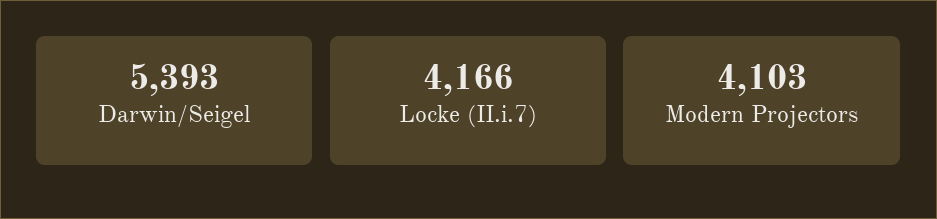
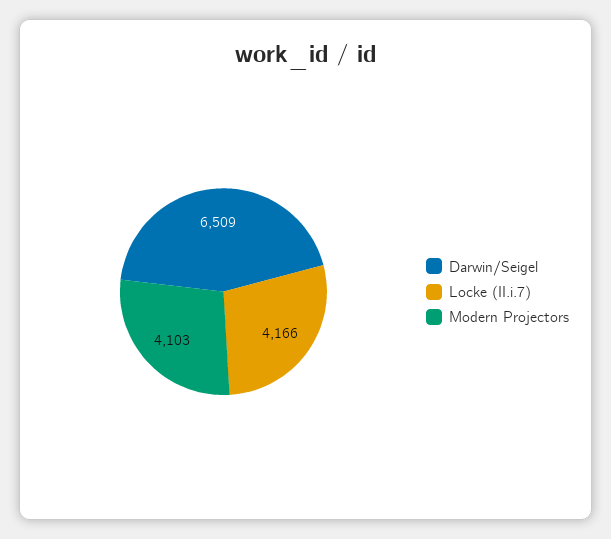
Darwin/Seigel: 5393 -> 6509

